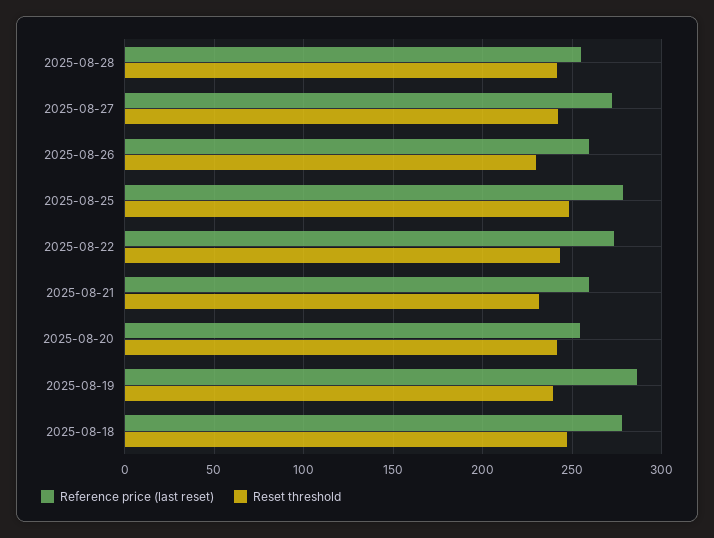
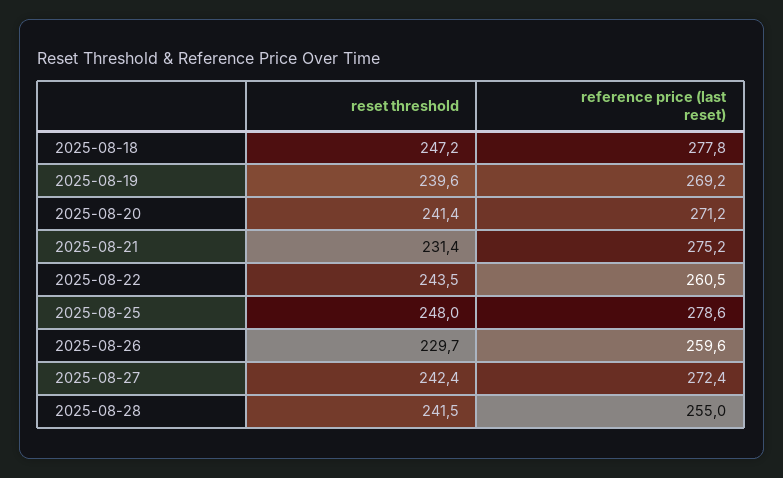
Reference price (last reset), 2025-08-22: 275 -> 260.5
Reference price (last reset), 2025-08-21: 260 -> 275.2
Reference price (last reset), 2025-08-20: 255 -> 271.2
Reference price (last reset), 2025-08-19: 285 -> 269.2

